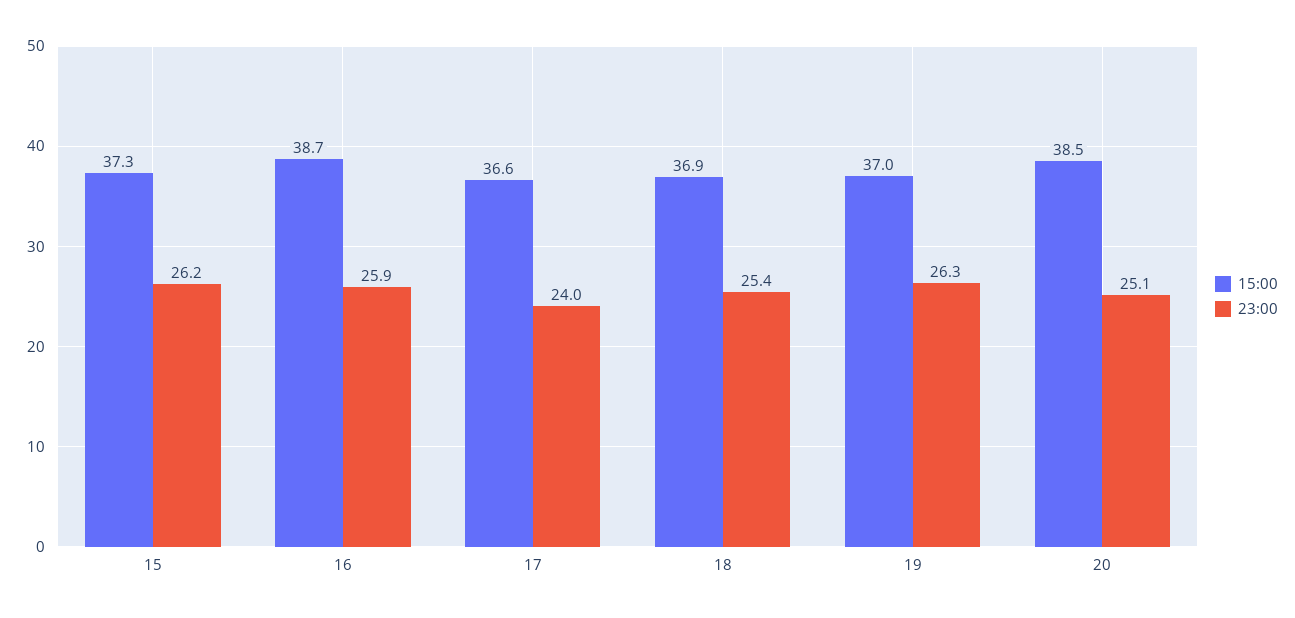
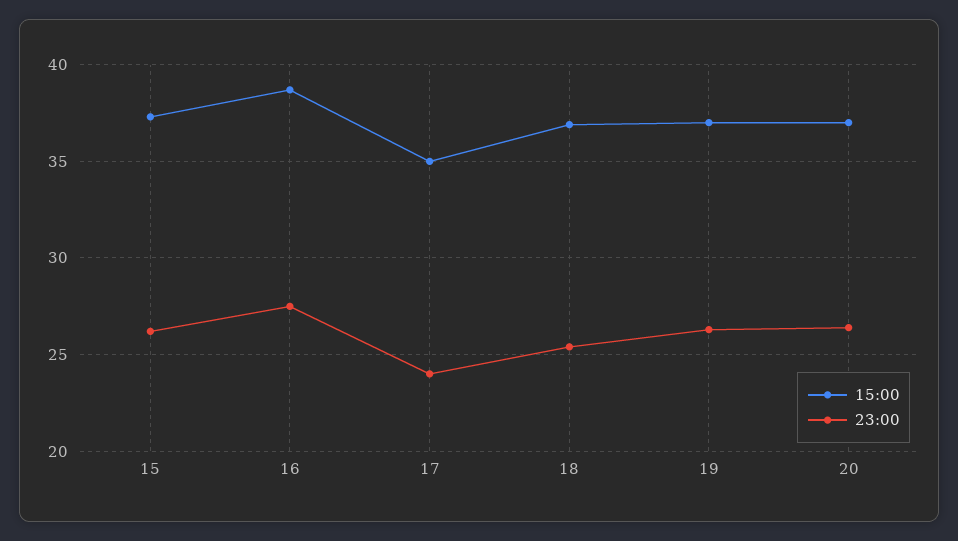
23:00, 16: 25.9 -> 27.5
15:00, 17: 36.6 -> 35
15:00, 20: 38.5 -> 37
23:00, 20: 25.1 -> 26.5

